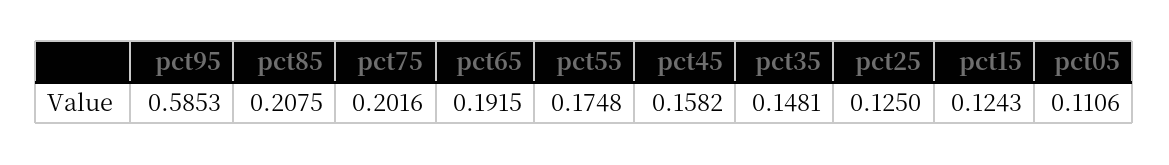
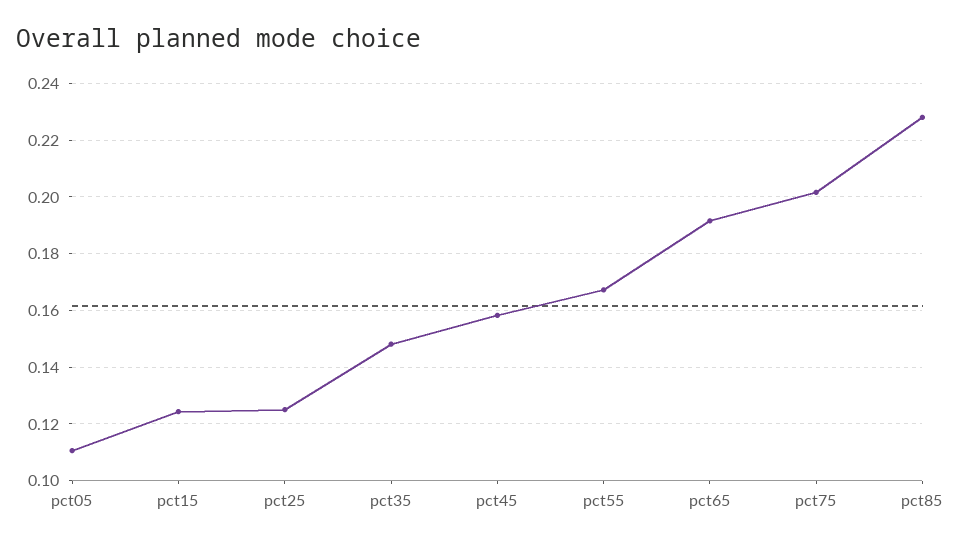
pct95: 0.5853 -> none
pct85: 0.2075 -> 0.2275
pct55: 0.1748 -> 0.1675

